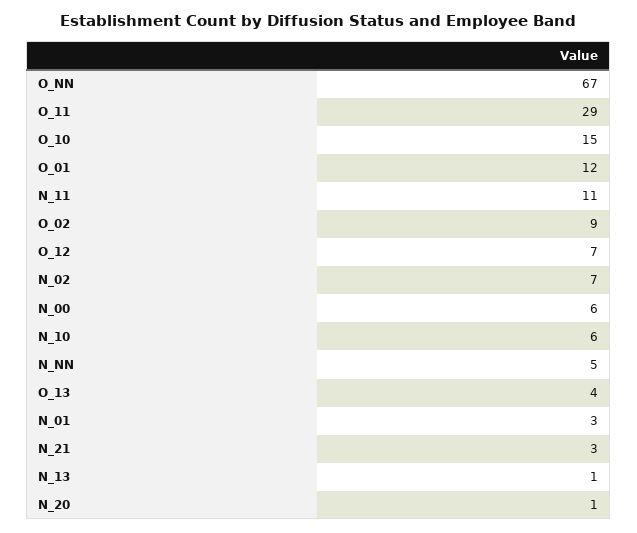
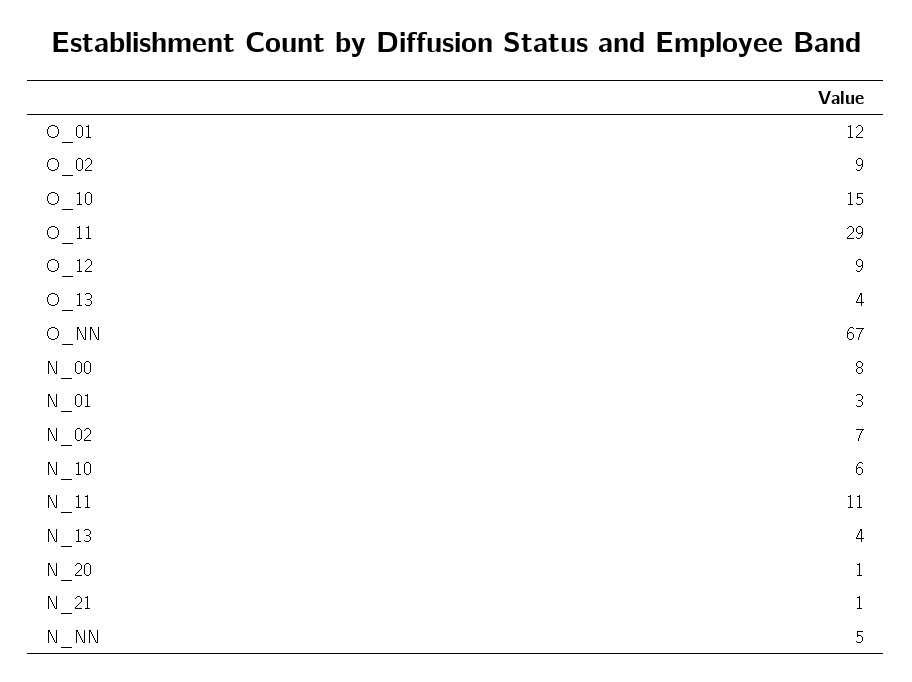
O_12: 7 -> 9
N_00: 6 -> 8
N_21: 3 -> 1
N_13: 1 -> 4

